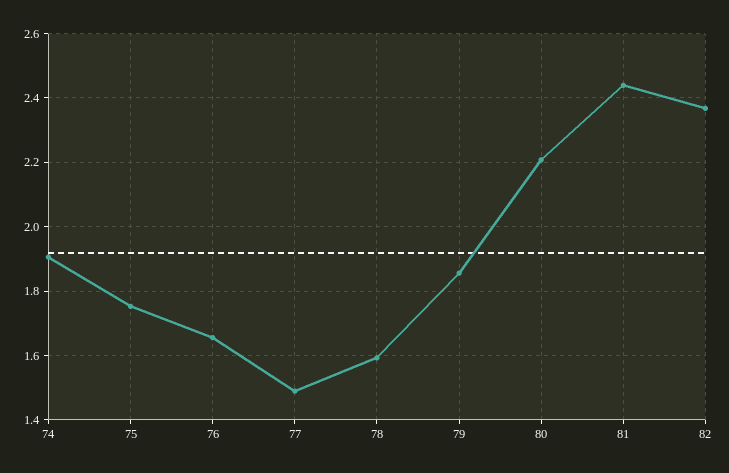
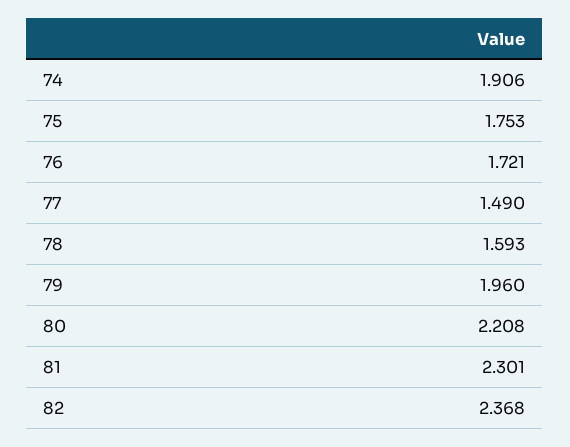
76: 1.66 -> 1.721
79: 1.86 -> 1.96
81: 2.44 -> 2.301

